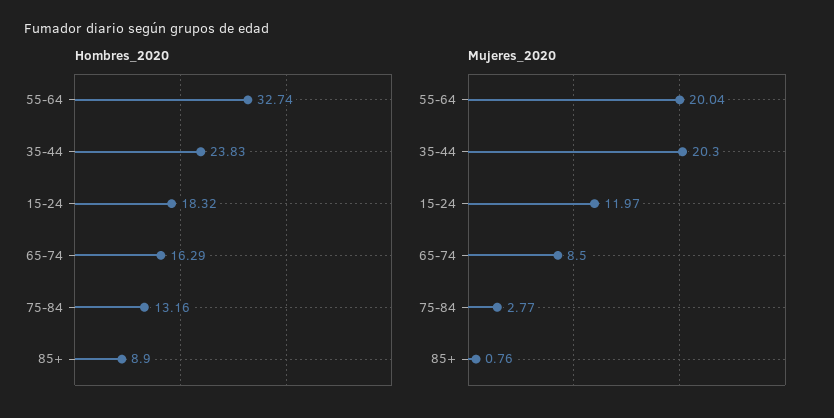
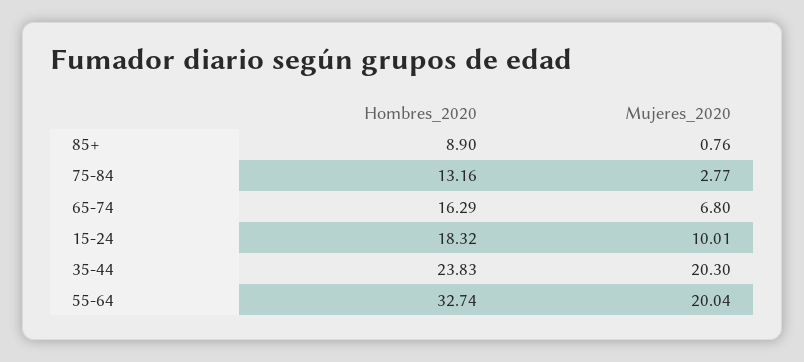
Mujeres_2020, 15-24: 11.97 -> 10.01
Mujeres_2020, 65-74: 8.5 -> 6.8

